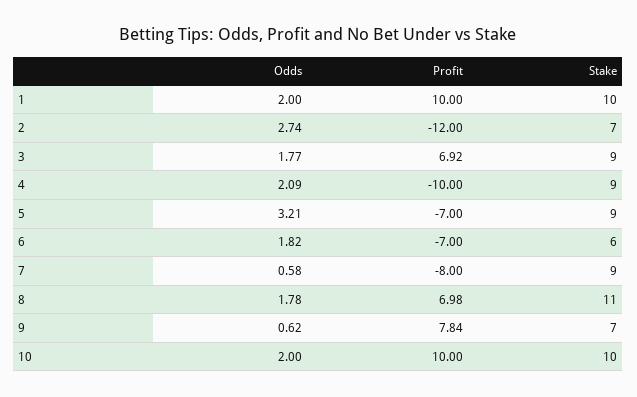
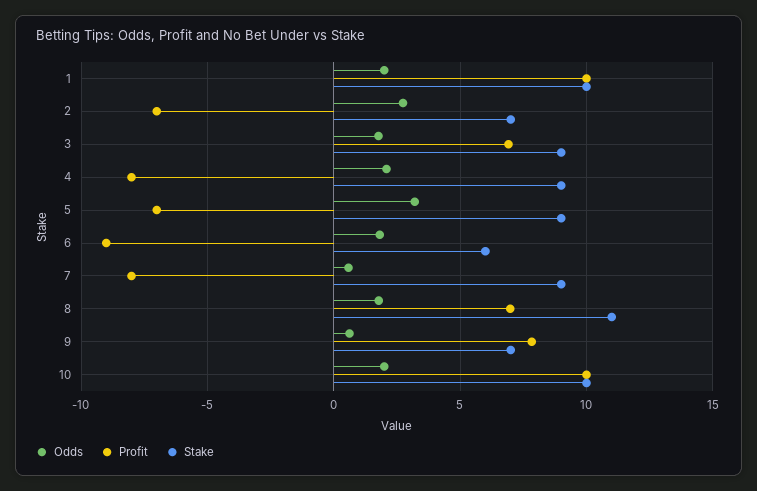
Profit, 2: -12 -> -7
Profit, 4: -10 -> -8
Profit, 6: -7 -> -9

